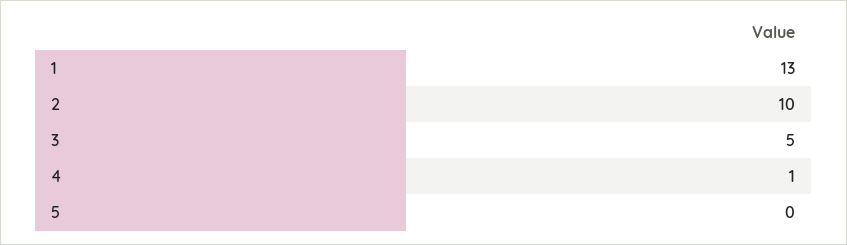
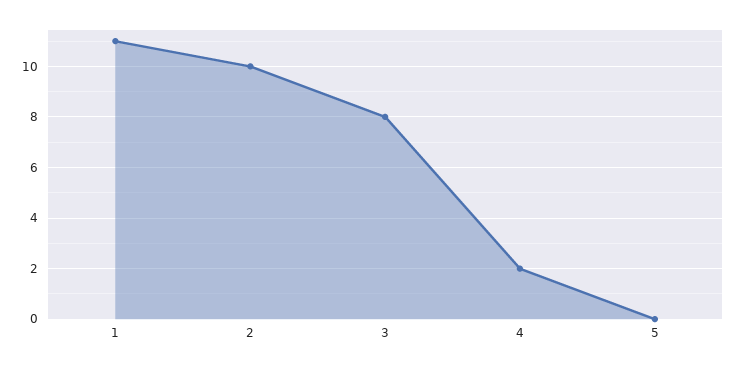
1: 13 -> 11
3: 5 -> 8
4: 1 -> 2

